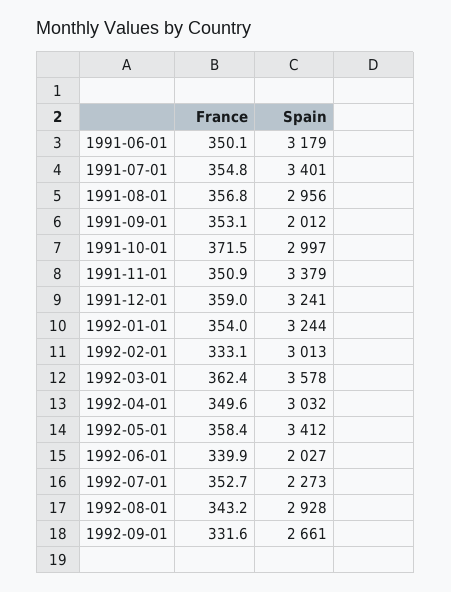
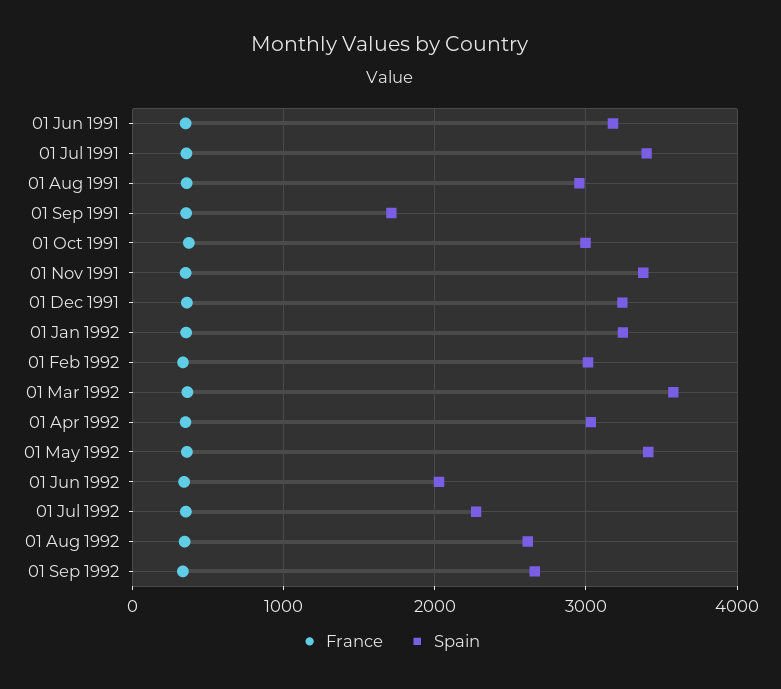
Spain, 1991-09-01: 2012 -> 1700
Spain, 1992-08-01: 2928 -> 2600

